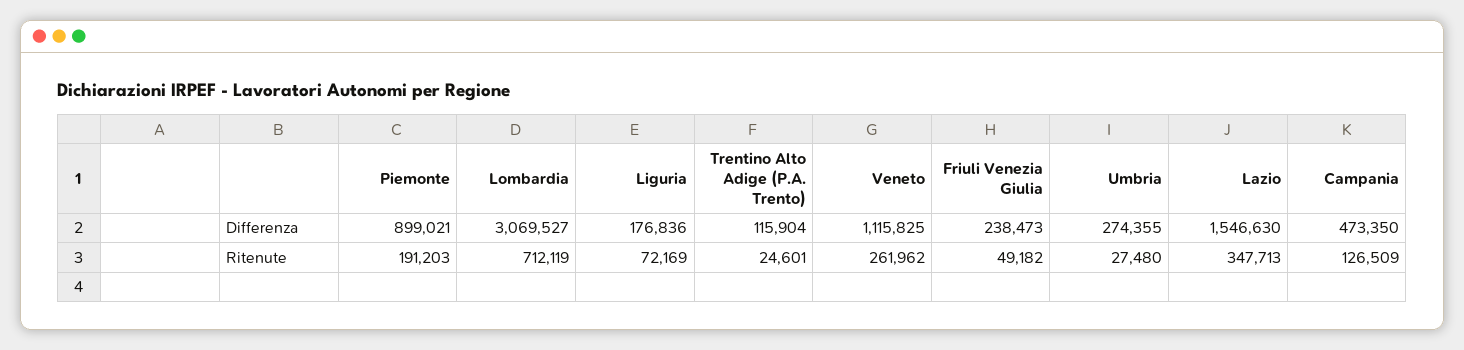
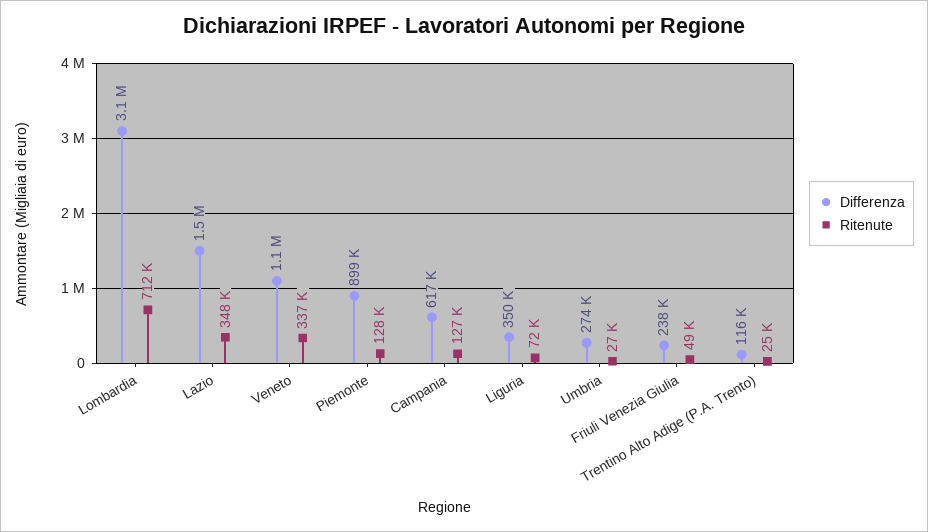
Differenza, Liguria: 176836 -> 350000
Differenza, Campania: 473350 -> 617000
Ritenute, Piemonte: 191203 -> 128000
Ritenute, Veneto: 261962 -> 337000

